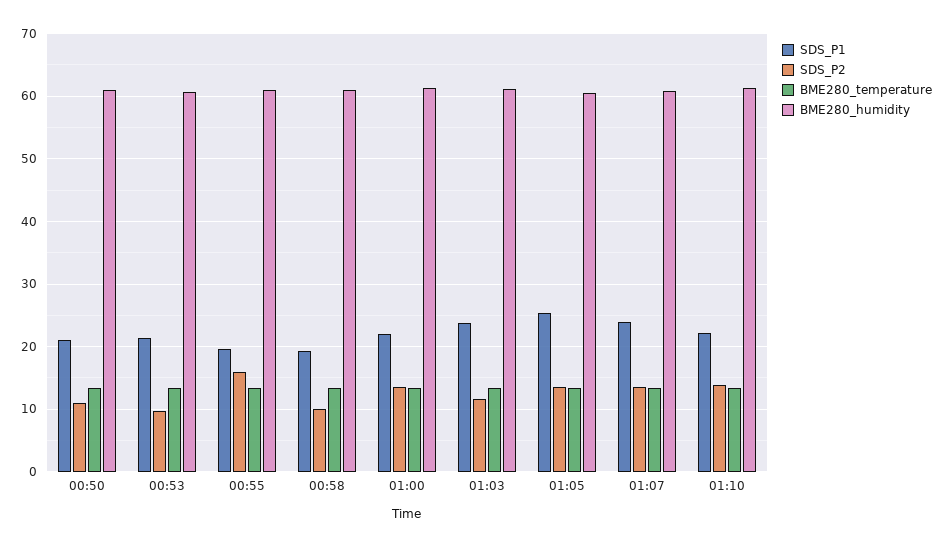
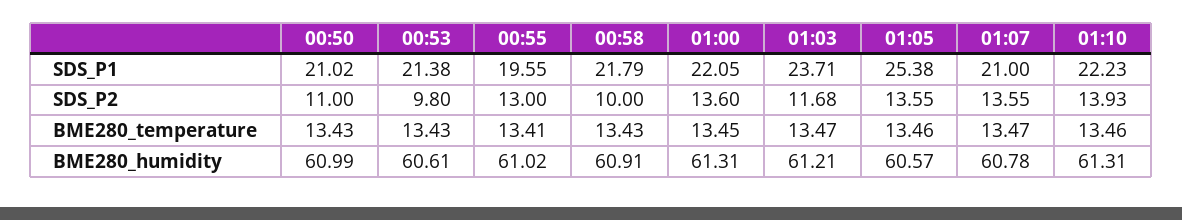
SDS_P2, 00:55: 16 -> 13
SDS_P1, 00:58: 19 -> 21.79
SDS_P1, 01:07: 24 -> 21

